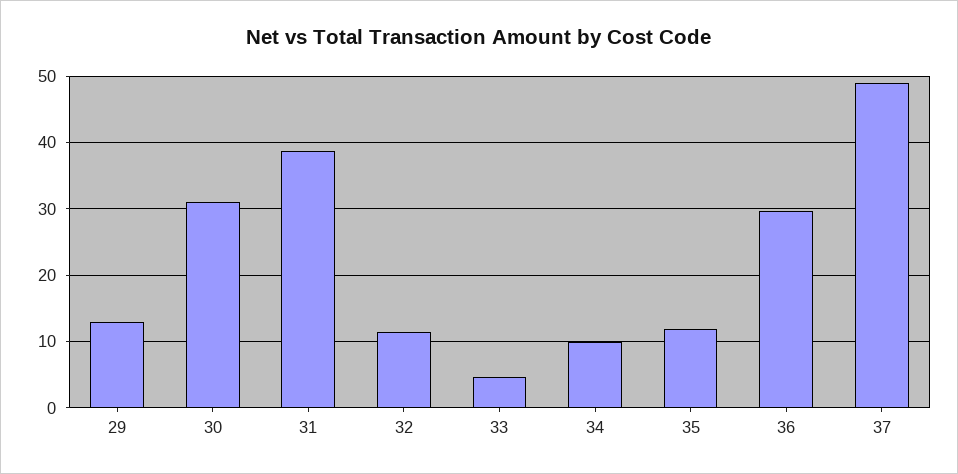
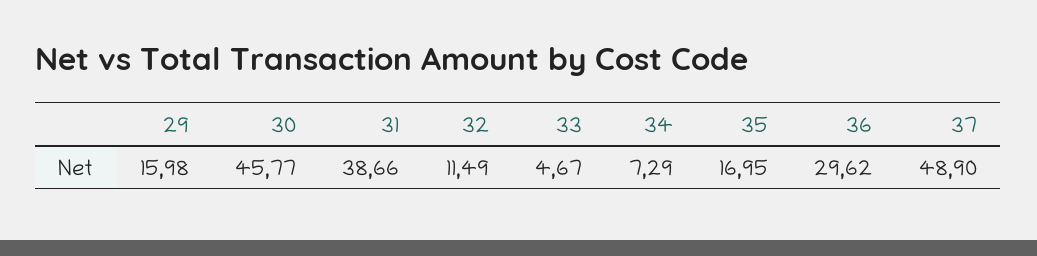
29: 13 -> 15.98
30: 31 -> 45.77
34: 10 -> 7.29
35: 12 -> 16.95

